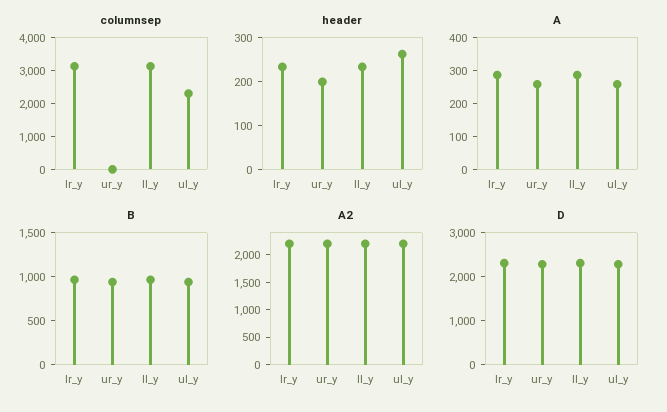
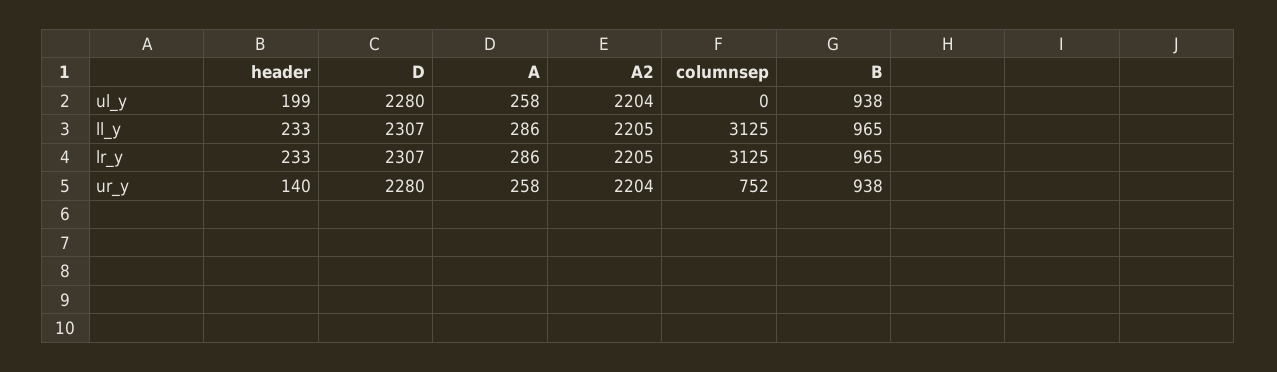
columnsep, ur_y: 0 -> 752
columnsep, ul_y: 2250 -> 0
header, ur_y: 200 -> 140
header, ul_y: 260 -> 199

